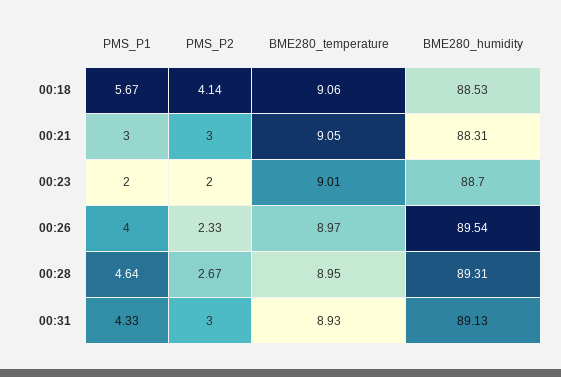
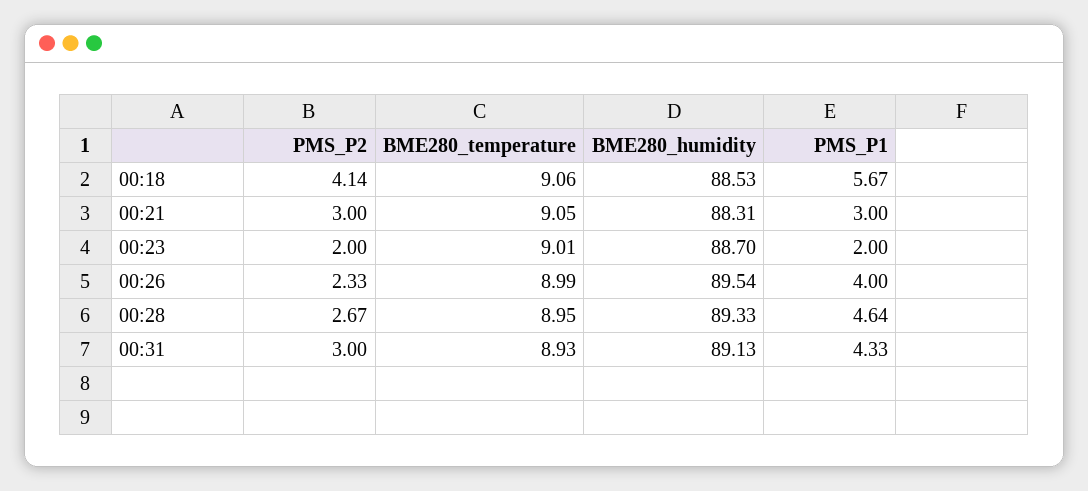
BME280_temperature, 00:26: 8.97 -> 8.99
BME280_humidity, 00:28: 89.31 -> 89.33

